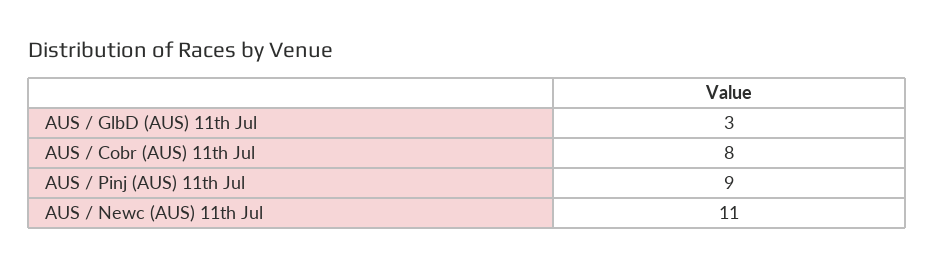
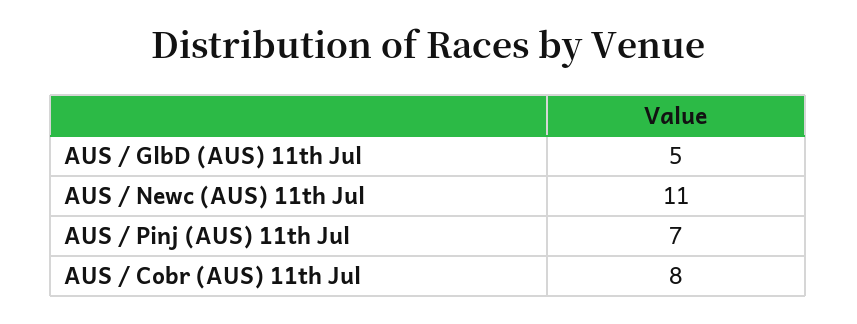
AUS / GlbD (AUS) 11th Jul: 3 -> 5
AUS / Pinj (AUS) 11th Jul: 9 -> 7

